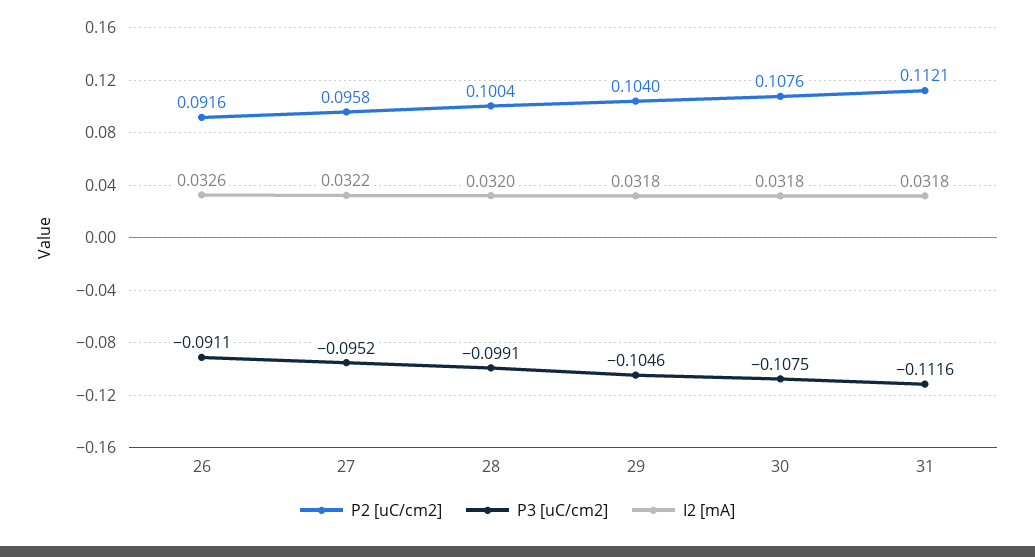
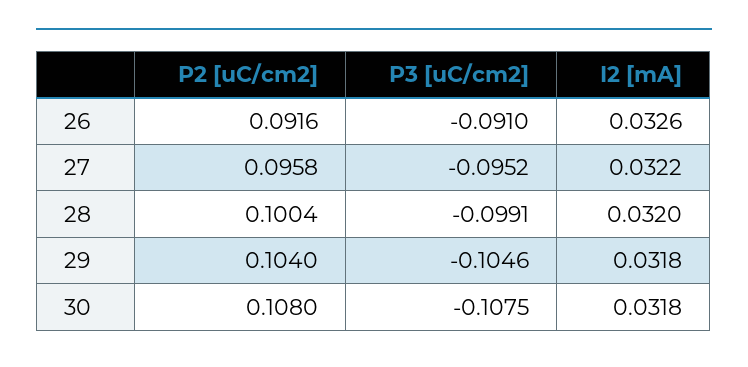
P3 [uC/cm2], 26: -0.0911 -> -0.091
P2 [uC/cm2], 30: 0.1076 -> 0.108
P2 [uC/cm2], 31: 0.1121 -> none
P3 [uC/cm2], 31: -0.1116 -> none
I2 [mA], 31: 0.0318 -> none

